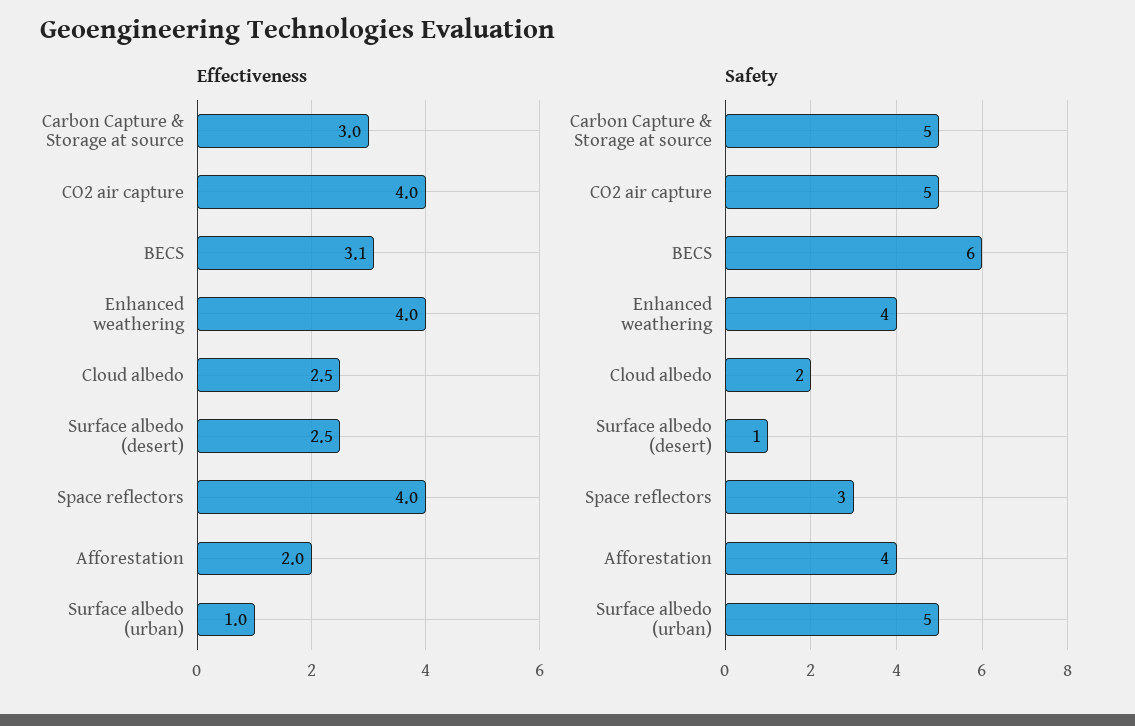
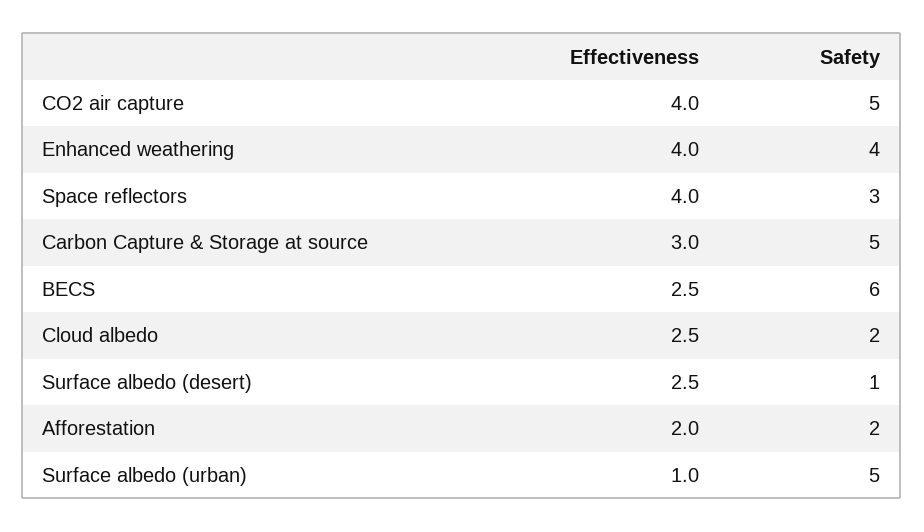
Effectiveness, BECS: 3.1 -> 2.5
Safety, Afforestation: 4 -> 2

